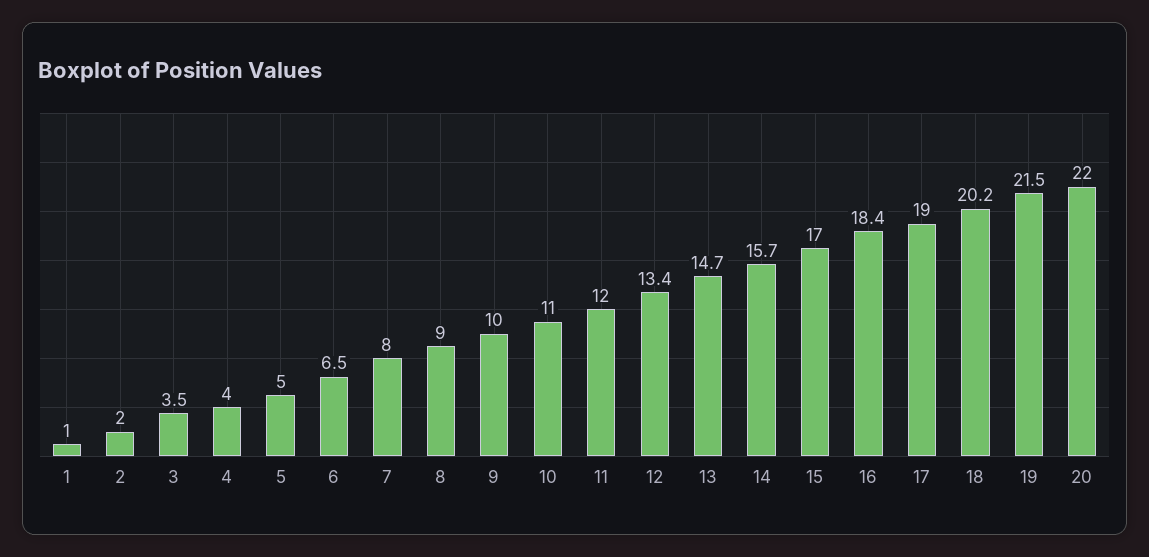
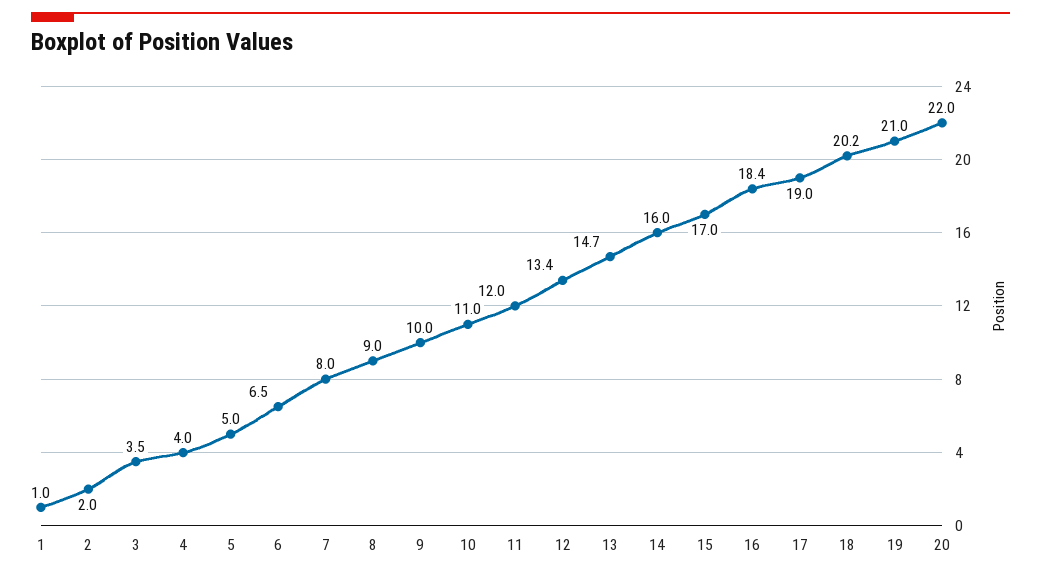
14: 15.7 -> 16
19: 21.5 -> 21

